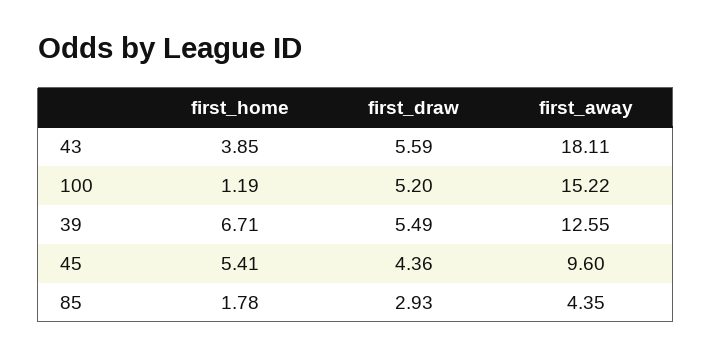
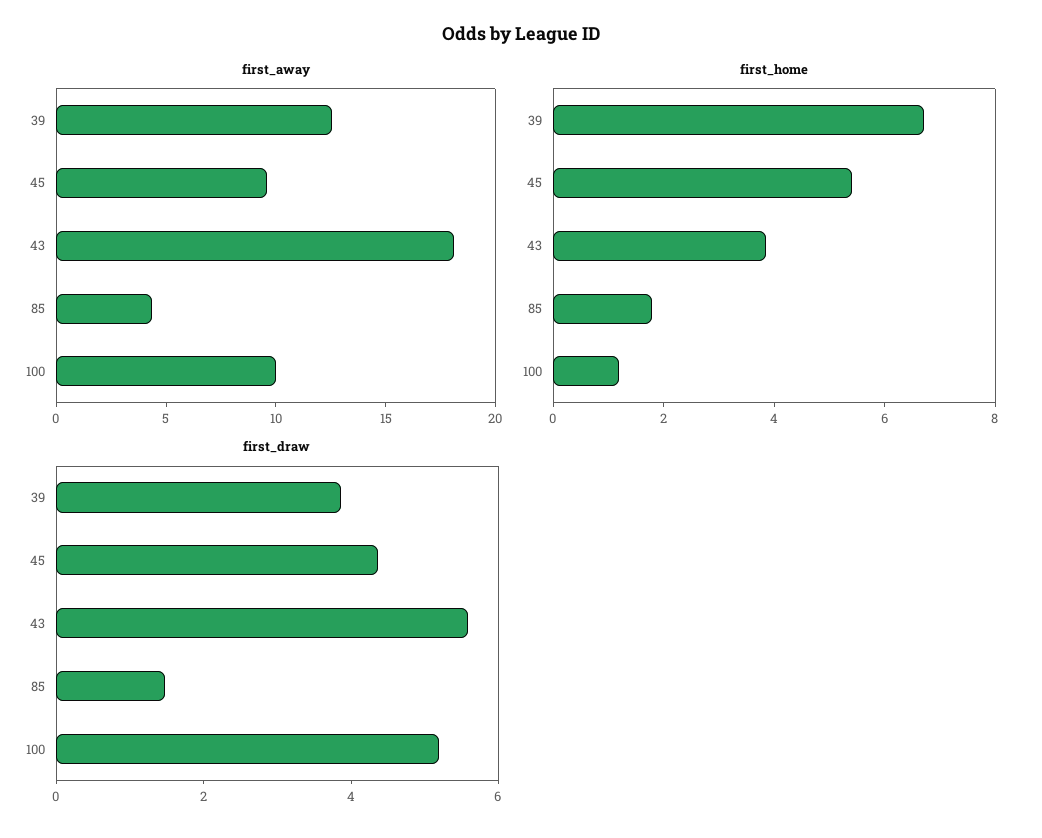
first_away, 100: 15.22 -> 10
first_draw, 39: 5.49 -> 4
first_draw, 85: 2.93 -> 1.5

